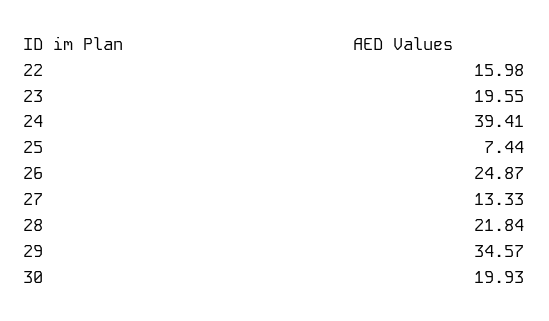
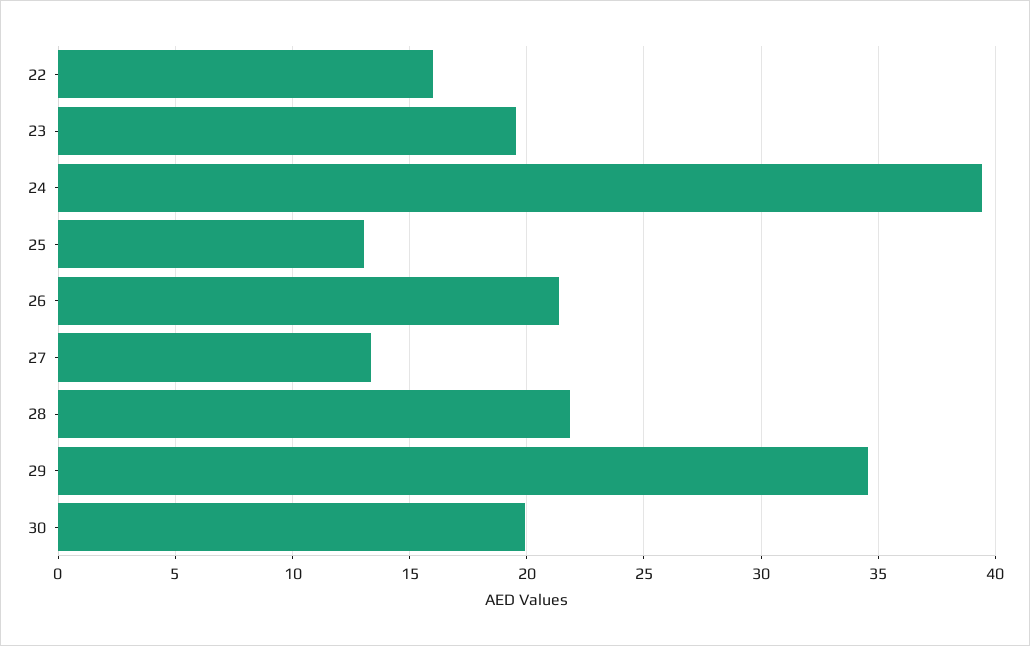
25: 7.44 -> 13
26: 24.87 -> 21.5

